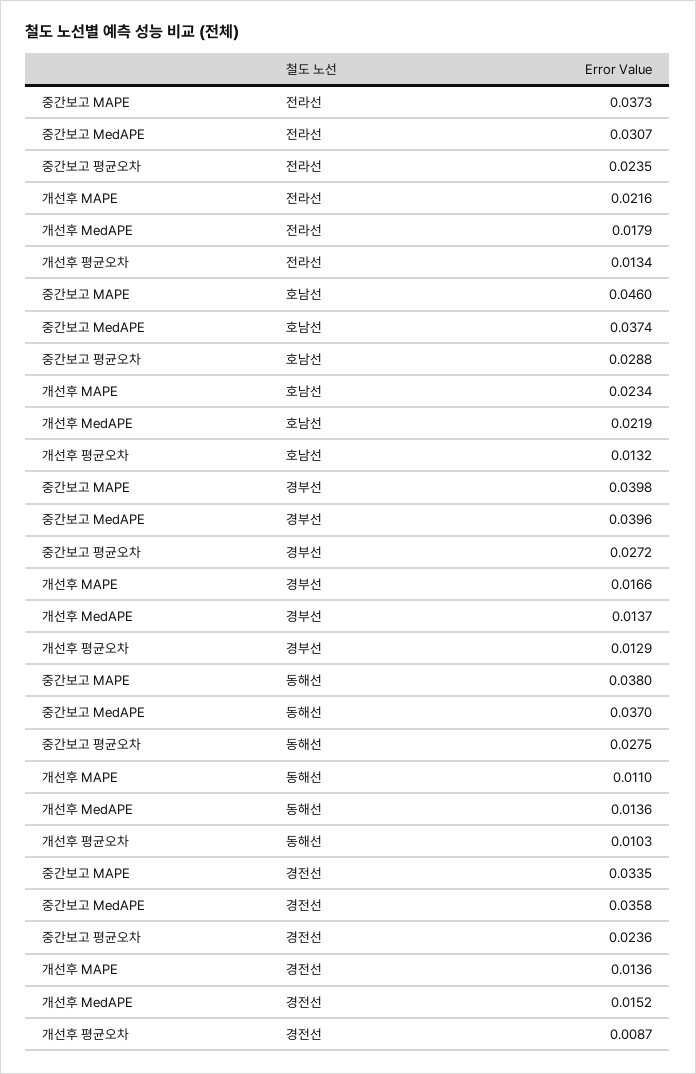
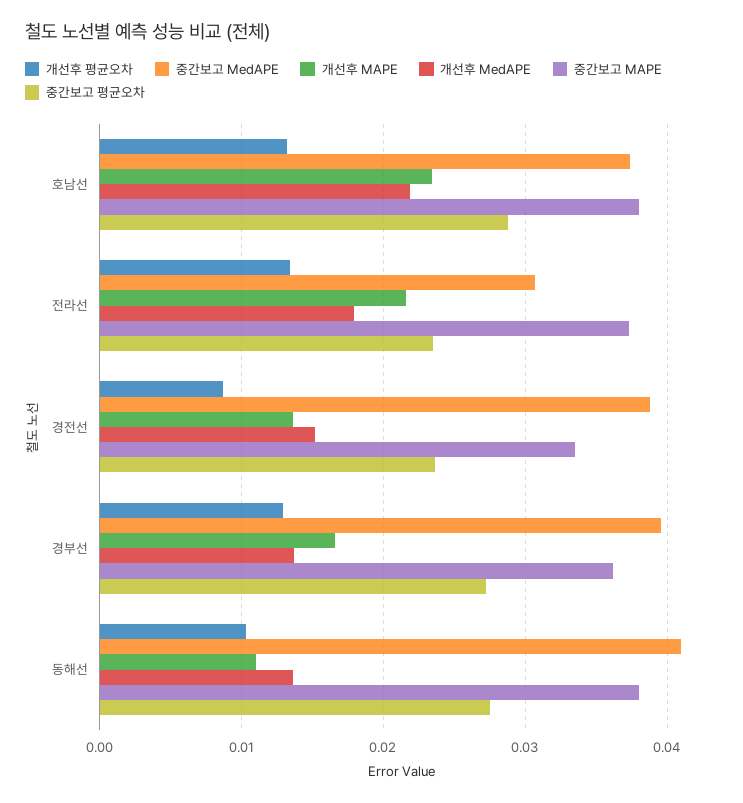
중간보고 MAPE, 호남선: 0.046 -> 0.038
중간보고 MAPE, 경부선: 0.0398 -> 0.036
중간보고 MedAPE, 동해선: 0.037 -> 0.041
중간보고 MedAPE, 경전선: 0.0358 -> 0.039

